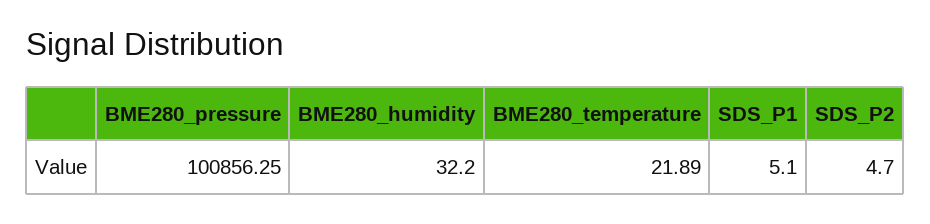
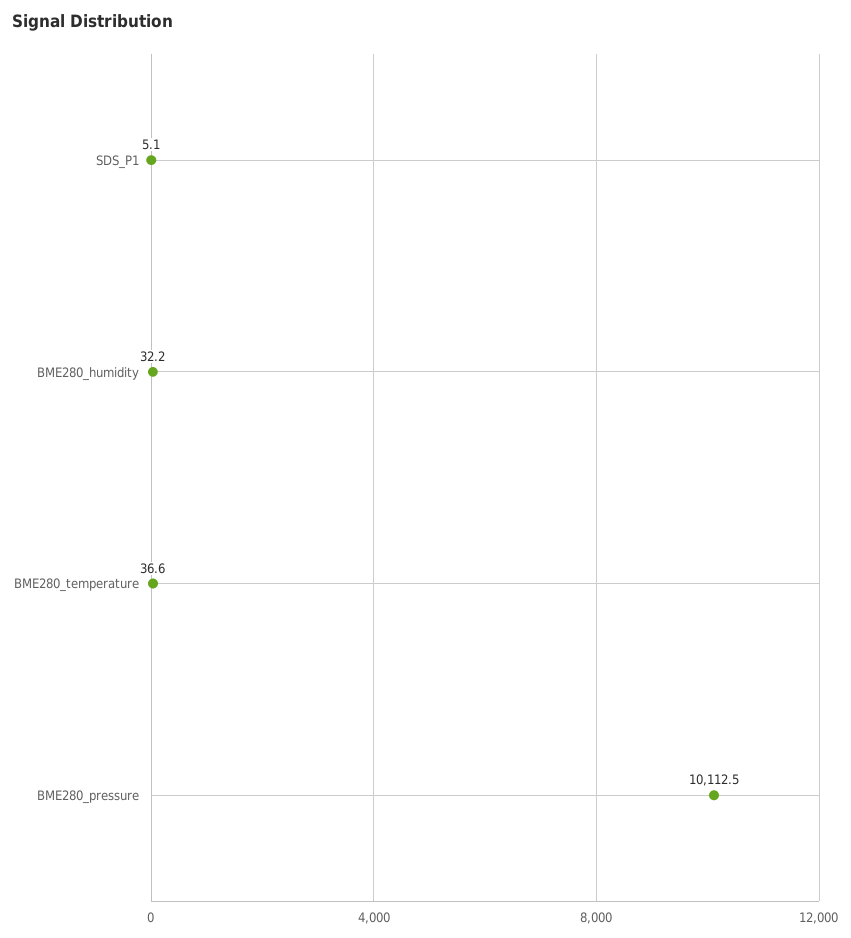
BME280_pressure: 100856.25 -> 10112.5
BME280_temperature: 21.89 -> 36.6
SDS_P2: 4.7 -> none

